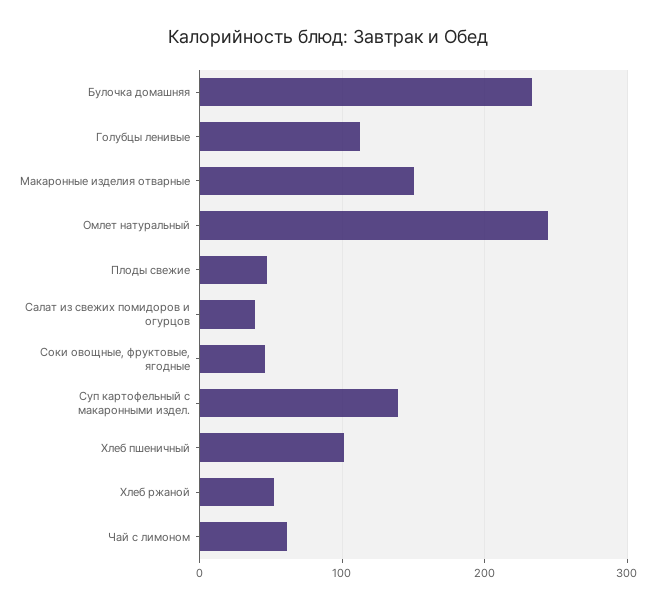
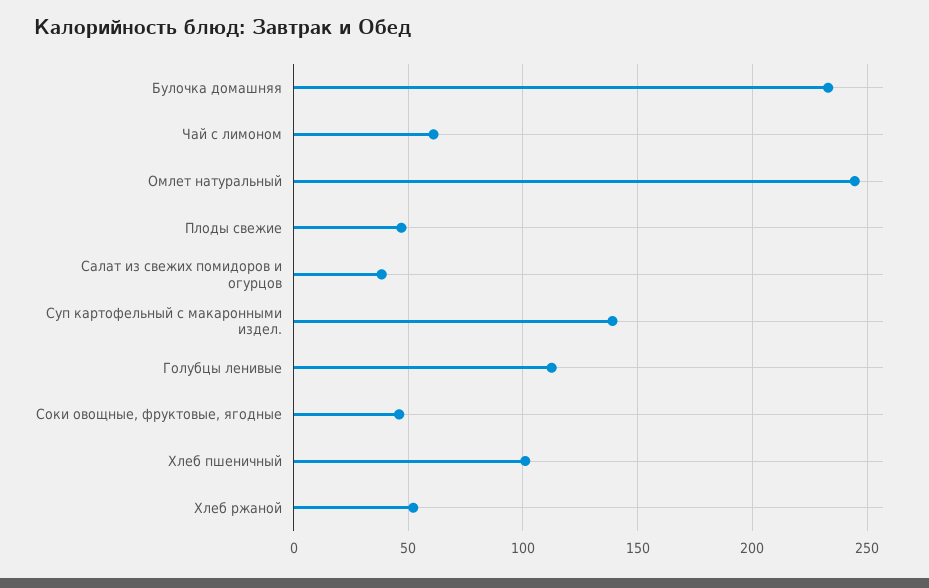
Макаронные изделия отварные: 150 -> none

